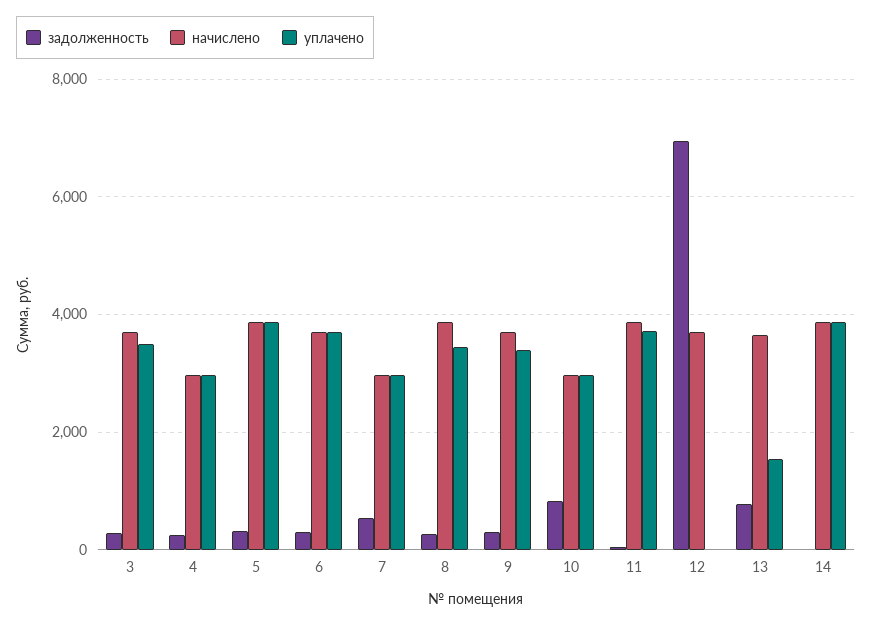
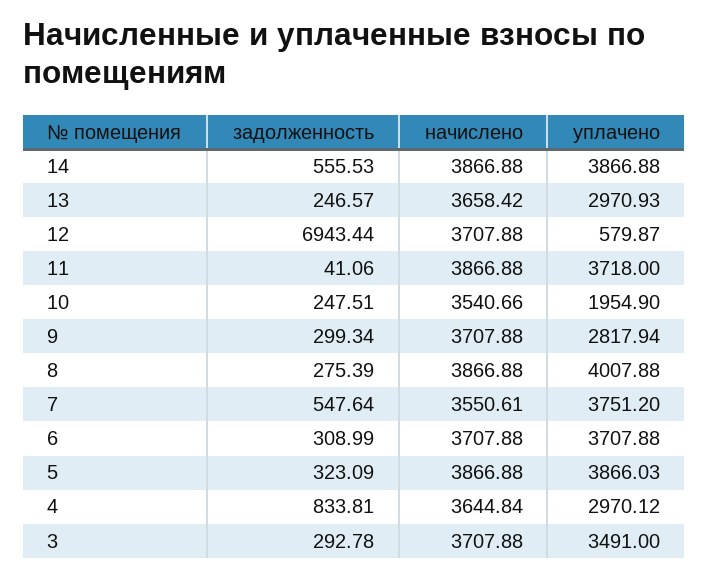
задолженность, 4: 200 -> 833.81
начислено, 4: 3000 -> 3644.84
начислено, 7: 3000 -> 3550.61
уплачено, 7: 3000 -> 3751.2
уплачено, 8: 3400 -> 4007.88
уплачено, 9: 3400 -> 2817.94
задолженность, 10: 800 -> 247.51
начислено, 10: 3000 -> 3540.66
уплачено, 10: 3000 -> 1954.9
уплачено, 12: 0 -> 579.87
задолженность, 13: 800 -> 246.57
уплачено, 13: 1600 -> 2970.93
задолженность, 14: 0 -> 555.53

